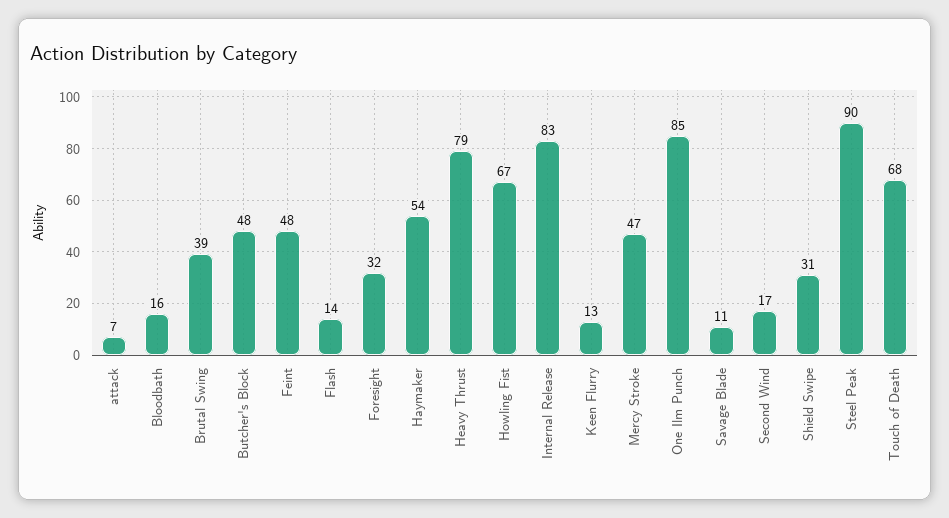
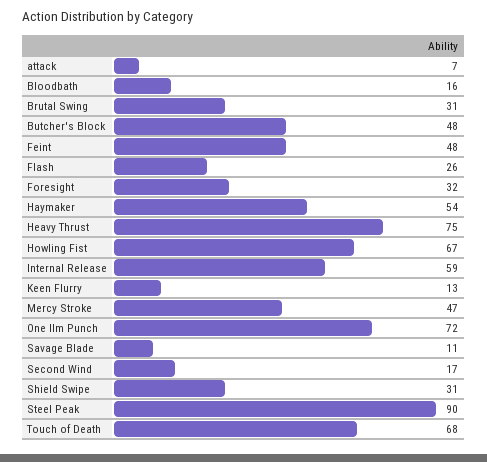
Brutal Swing: 39 -> 31
Flash: 14 -> 26
Heavy Thrust: 79 -> 75
Internal Release: 83 -> 59
One Ilm Punch: 85 -> 72

